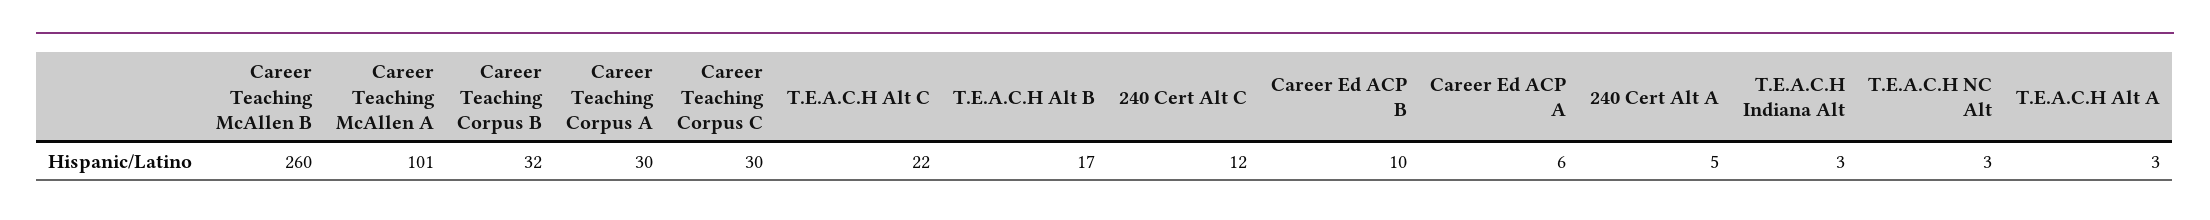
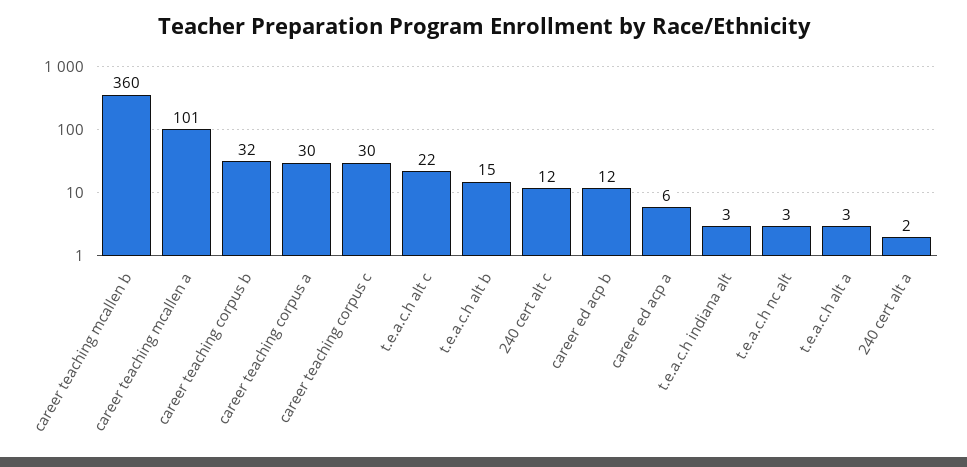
Career Teaching McAllen B: 260 -> 360
T.E.A.C.H Alt B: 17 -> 15
Career Ed ACP B: 10 -> 12
240 Cert Alt A: 5 -> 2

